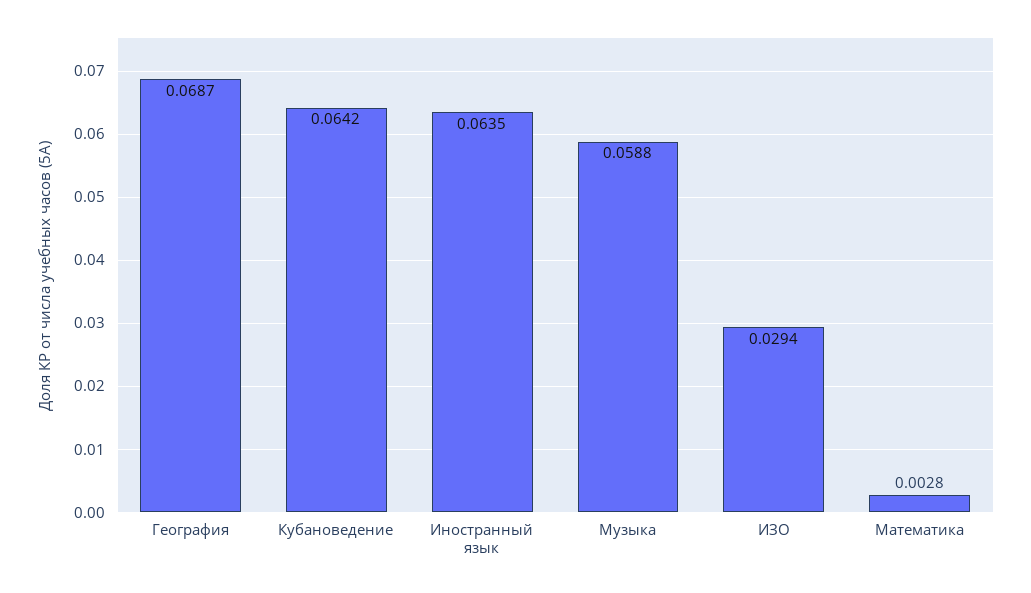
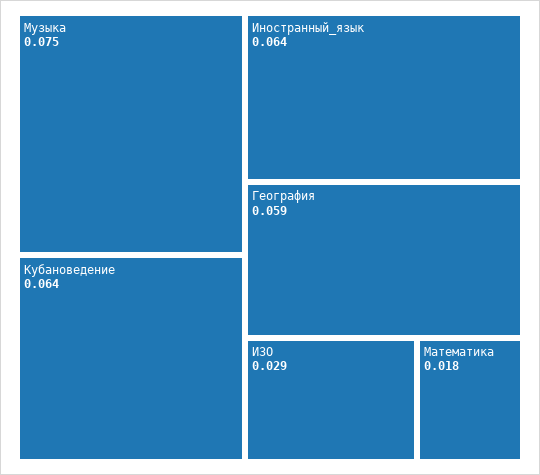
География: 0.0687 -> 0.059
Музыка: 0.0588 -> 0.075
Математика: 0.0028 -> 0.018

